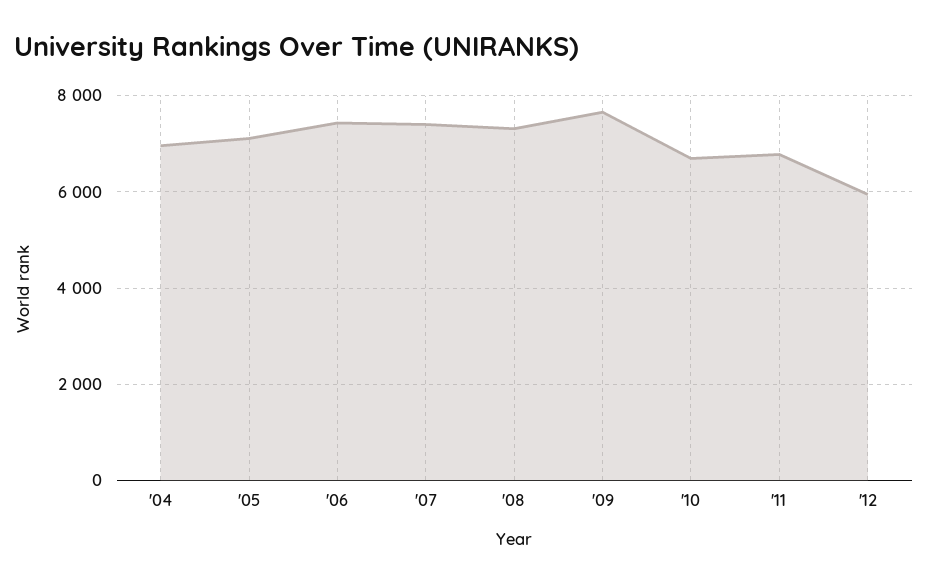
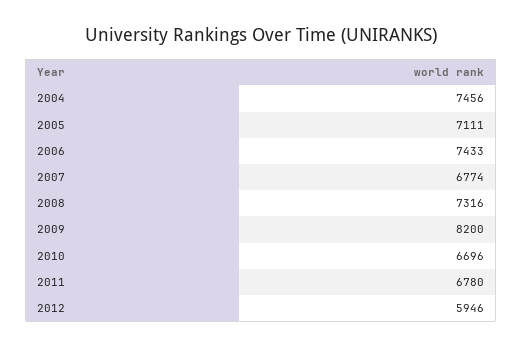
'04: 7000 -> 7456
'07: 7400 -> 6774
'09: 7600 -> 8200

